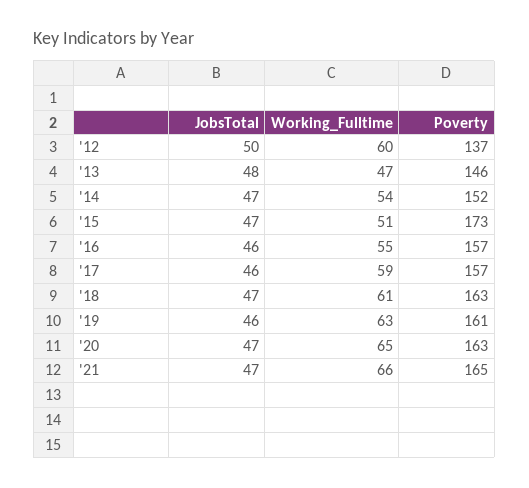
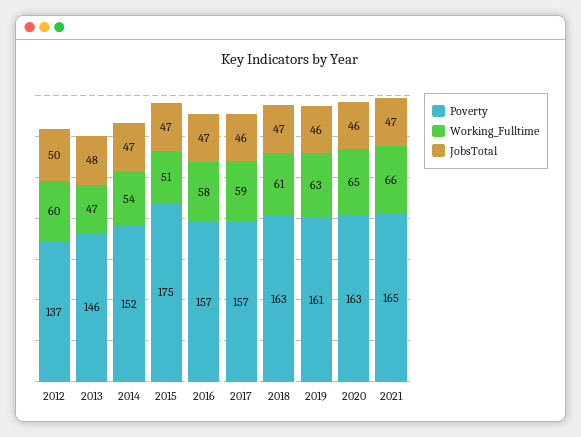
Poverty, '15: 173 -> 175
JobsTotal, '16: 46 -> 47
Working_Fulltime, '16: 55 -> 58
JobsTotal, '20: 47 -> 46

